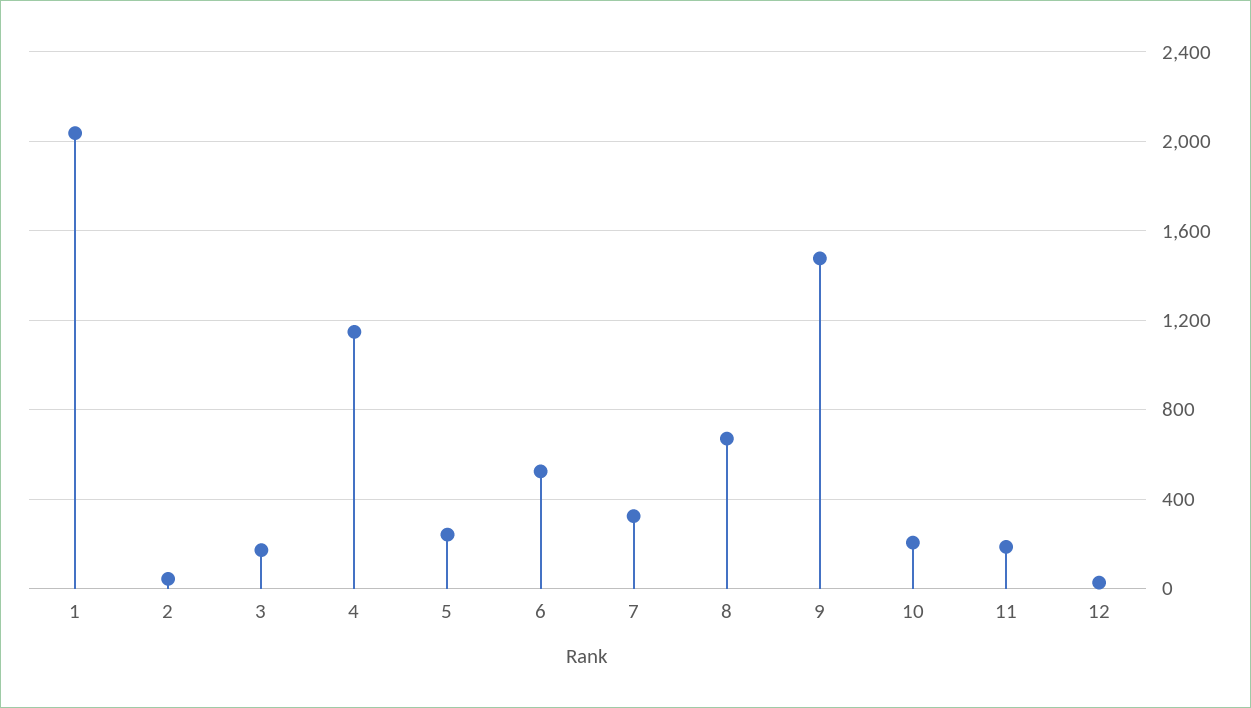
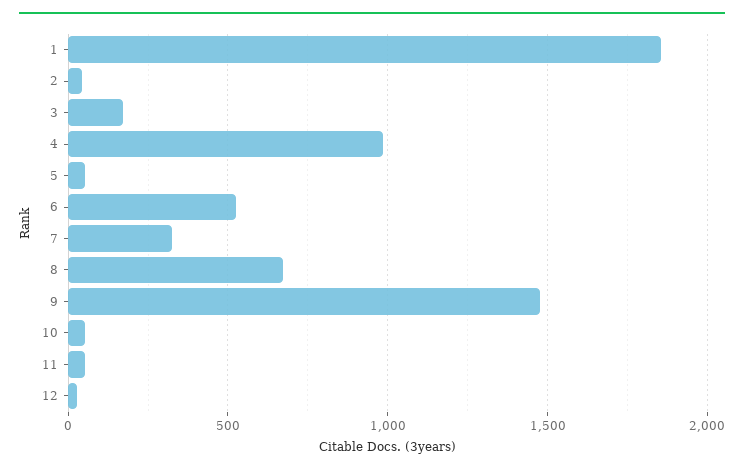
1: 2050 -> 1850
4: 1150 -> 1000
5: 250 -> 50
10: 200 -> 50
11: 200 -> 50

